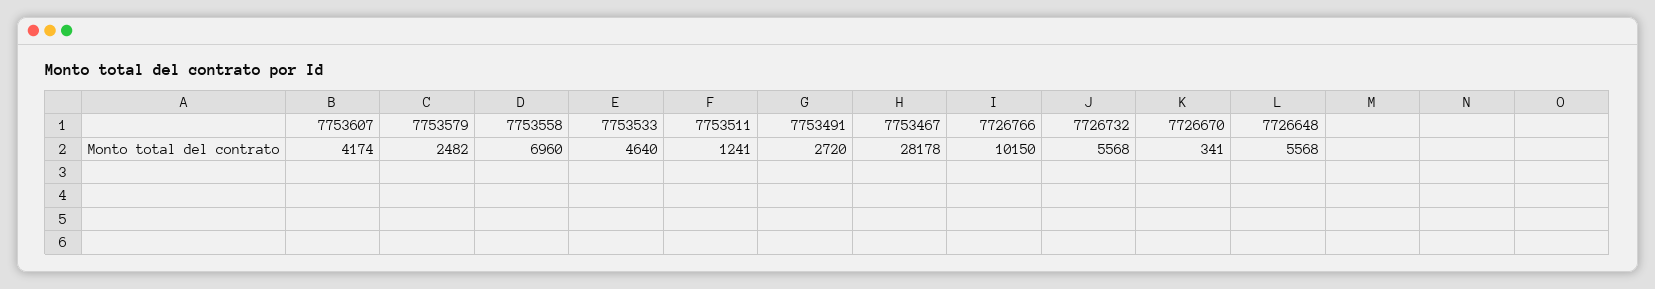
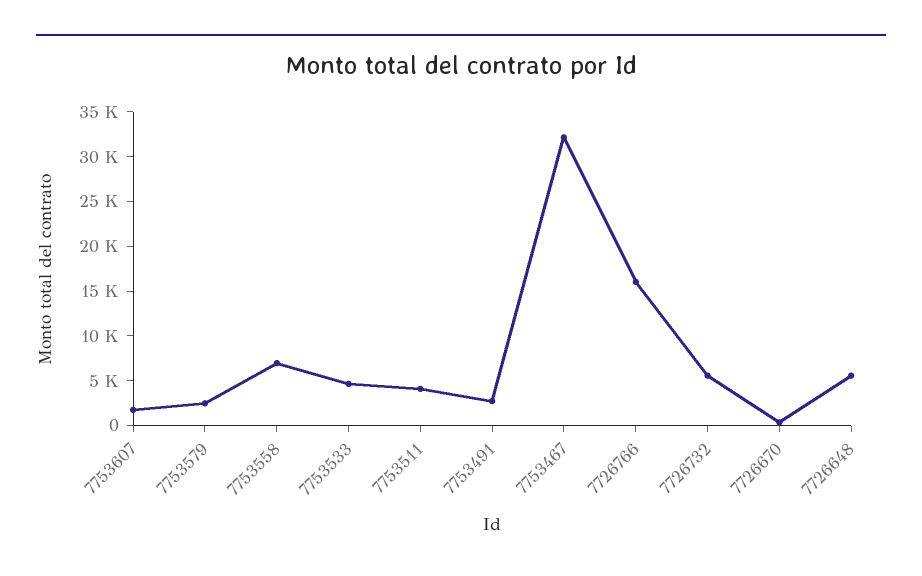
7753607: 4174 -> 2000
7753511: 1241 -> 4000
7753467: 28178 -> 32000
7726766: 10150 -> 16000

